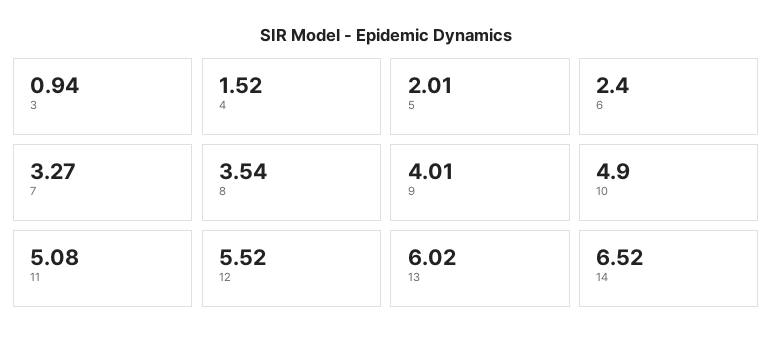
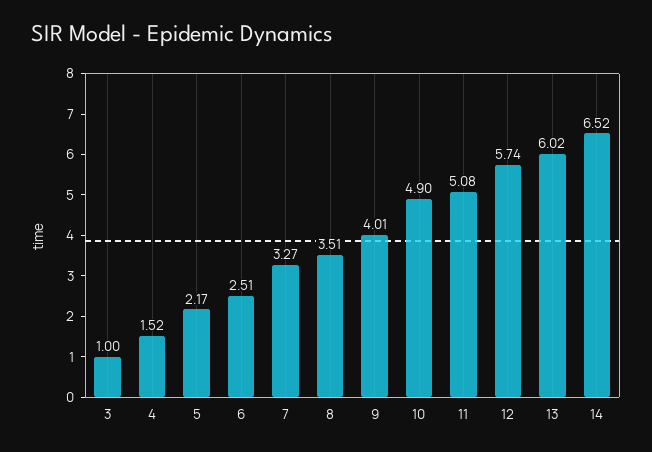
3: 0.94 -> 1
5: 2.01 -> 2.17
6: 2.4 -> 2.51
8: 3.54 -> 3.51
12: 5.52 -> 5.74

